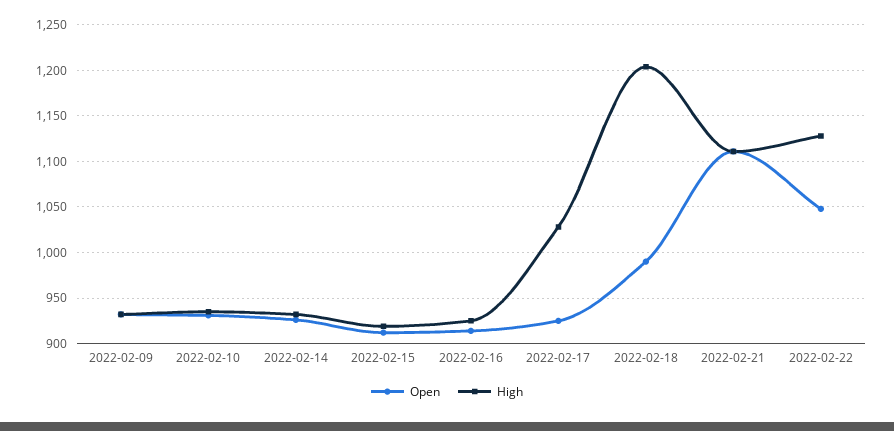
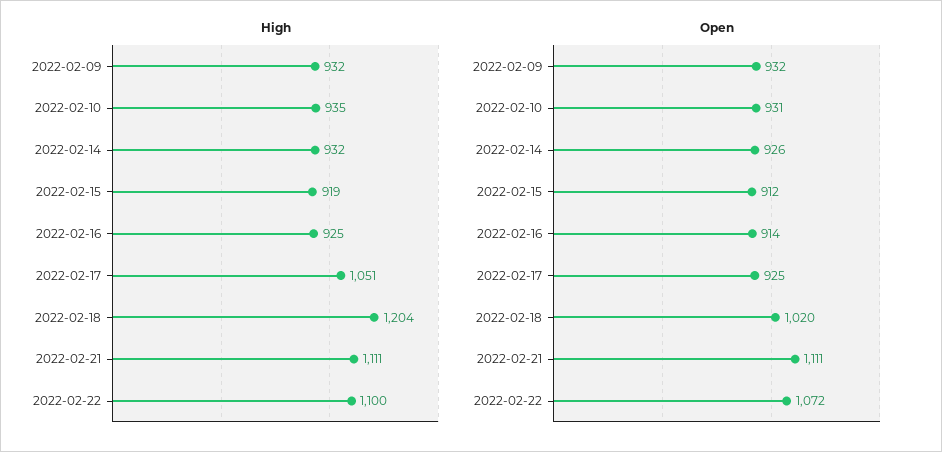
High, 2022-02-17: 1030 -> 1051
Open, 2022-02-18: 990 -> 1020
Open, 2022-02-22: 1050 -> 1072
High, 2022-02-22: 1130 -> 1100

